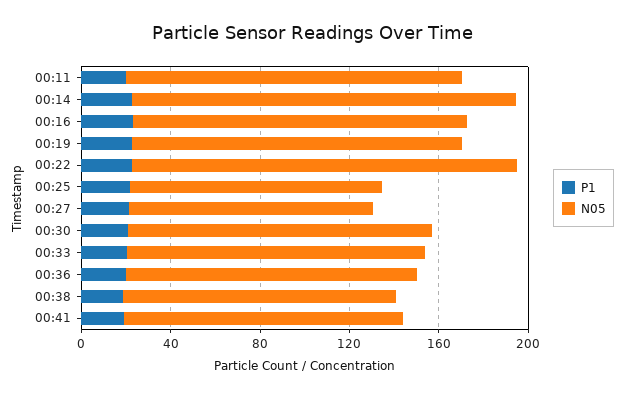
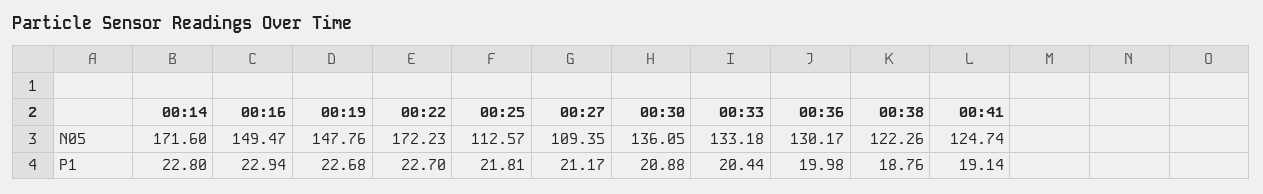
P1, 00:11: 20 -> none
N05, 00:11: 150 -> none

